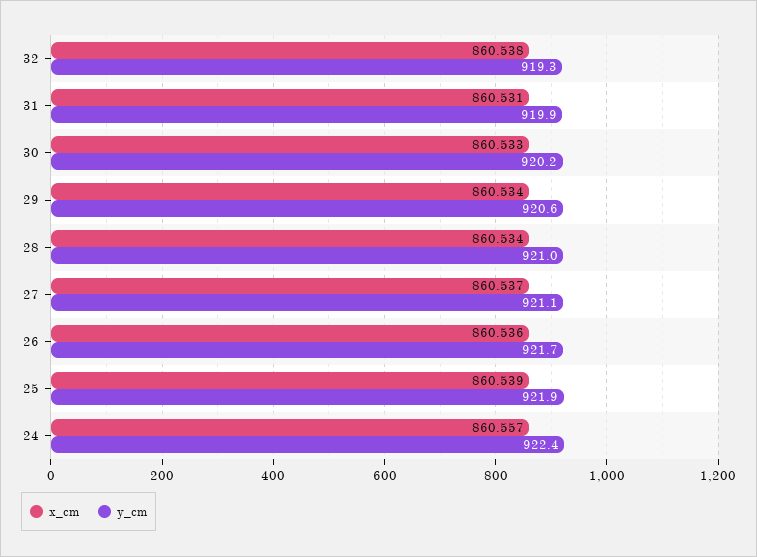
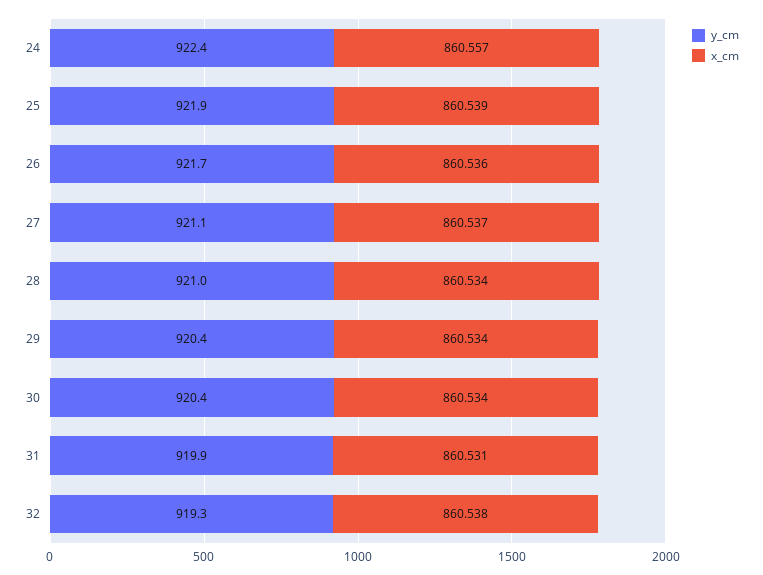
x_cm, 30: 860.533 -> 860.534
y_cm, 30: 920.2 -> 920.4
y_cm, 29: 920.6 -> 920.4

